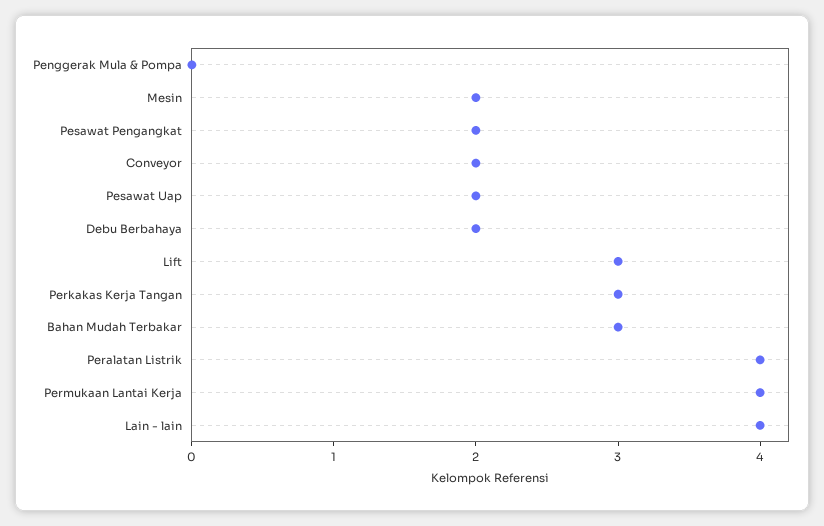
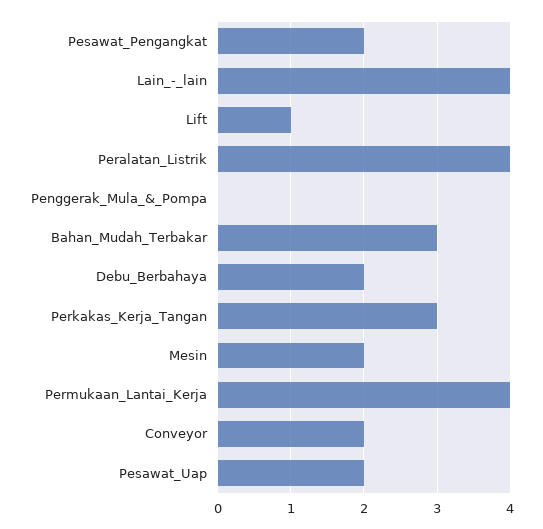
Lift: 3 -> 1

